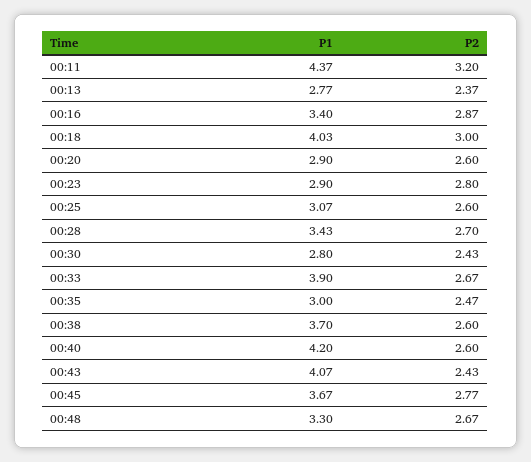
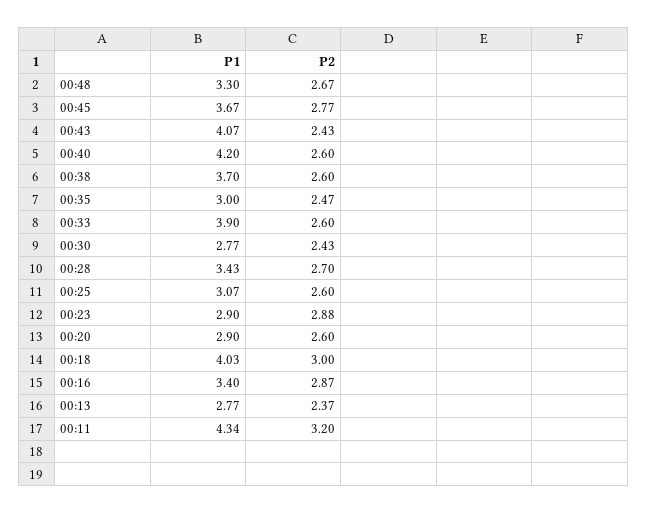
P1, 00:11: 4.37 -> 4.34
P2, 00:23: 2.8 -> 2.88
P1, 00:30: 2.8 -> 2.77
P2, 00:33: 2.67 -> 2.6

